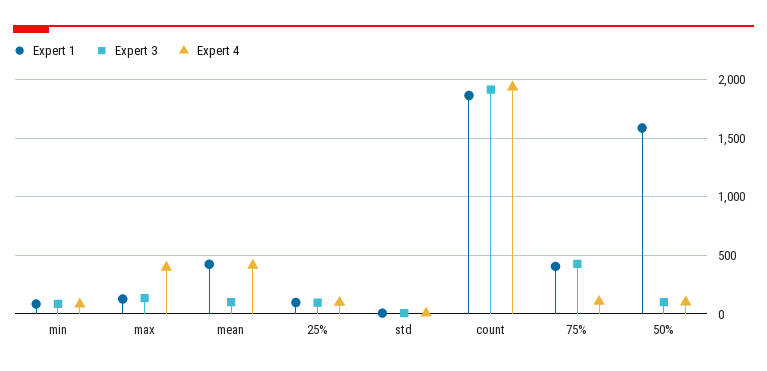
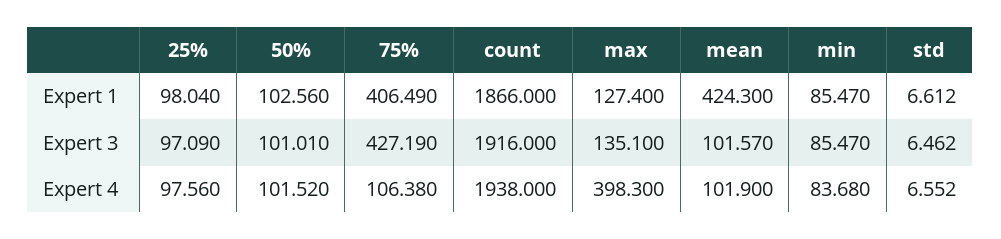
Expert 4, mean: 400 -> 101.9
Expert 1, 50%: 1600 -> 102.56

